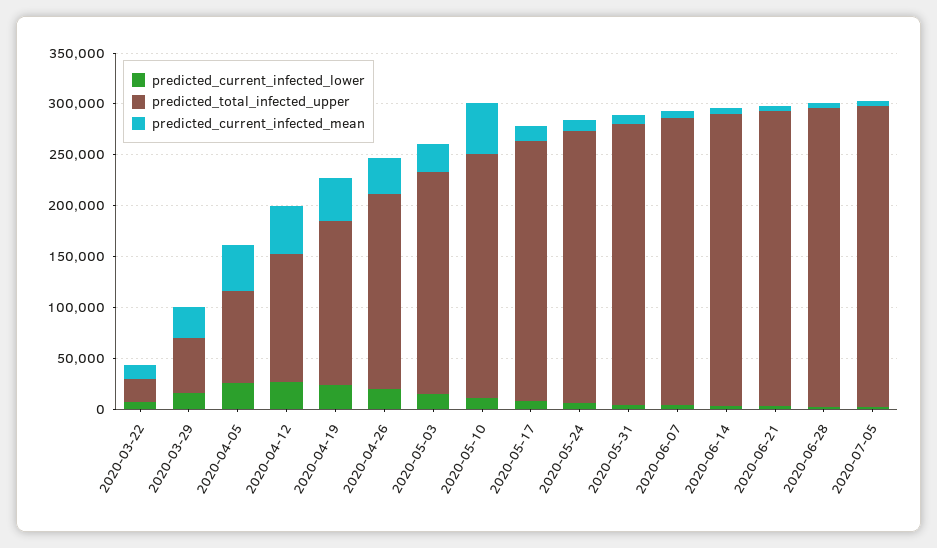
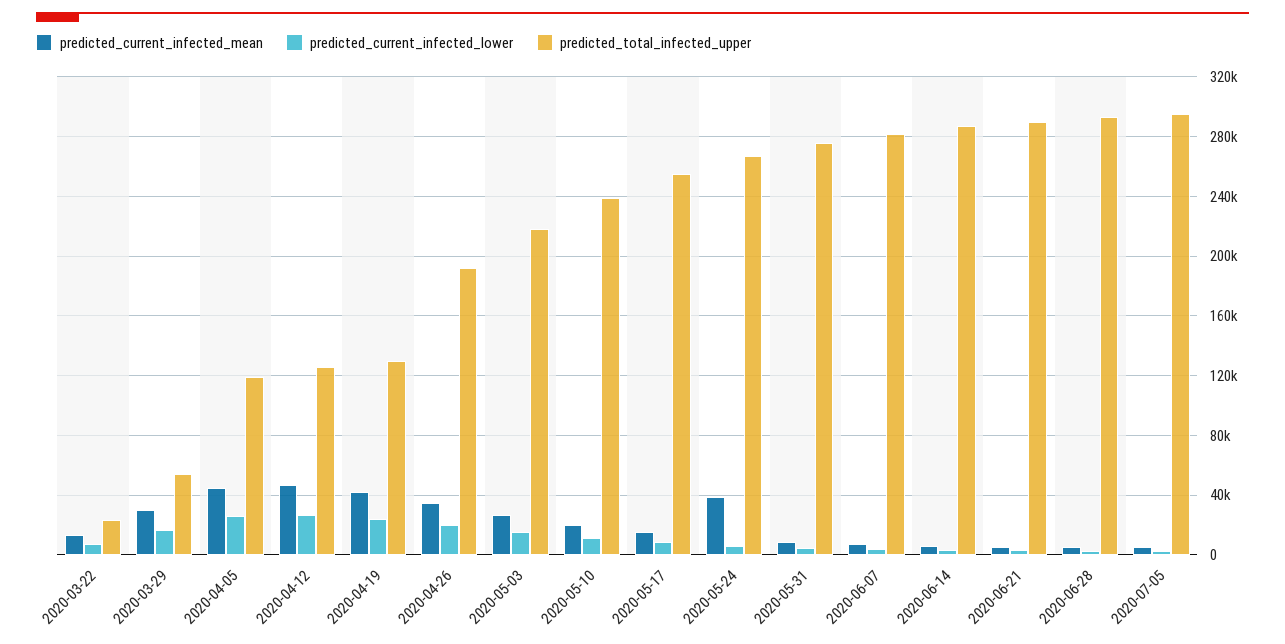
predicted_total_infected_upper, 2020-04-05: 90000 -> 120000
predicted_total_infected_upper, 2020-04-19: 160000 -> 130000
predicted_current_infected_mean, 2020-05-10: 50000 -> 20000
predicted_current_infected_mean, 2020-05-24: 10000 -> 40000

